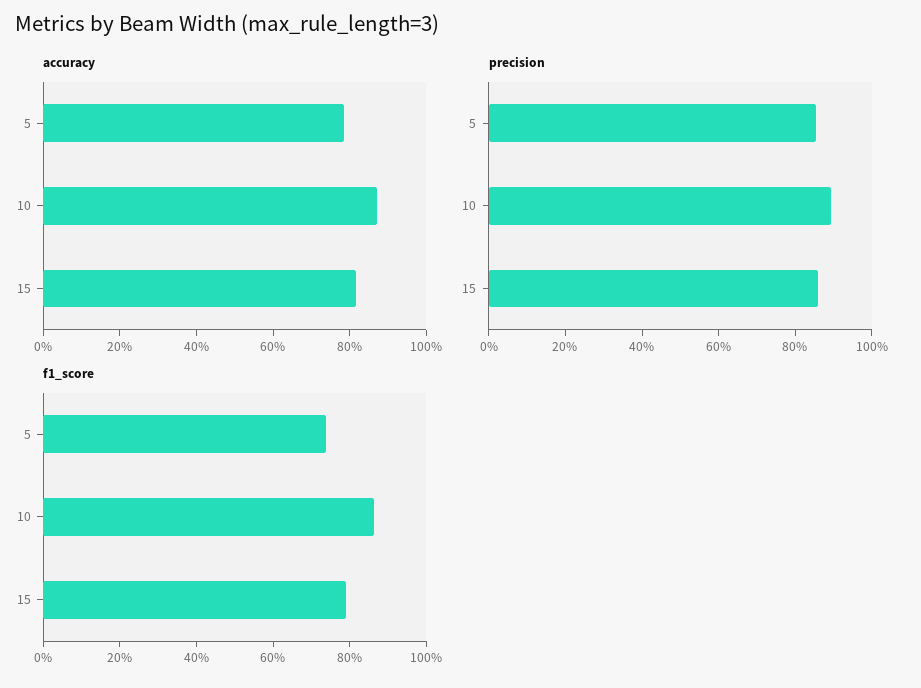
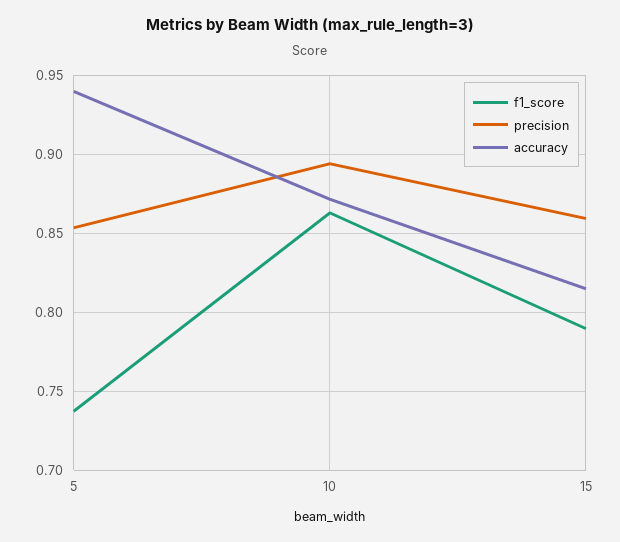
accuracy, 5: 0.8 -> 0.94

